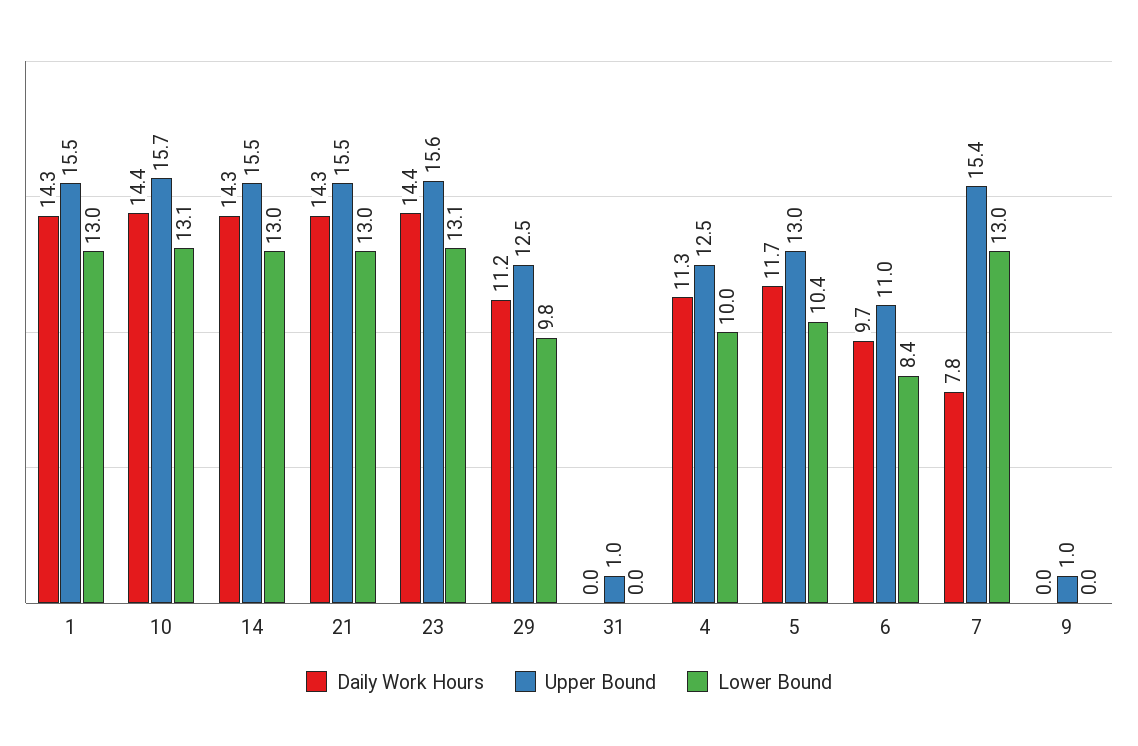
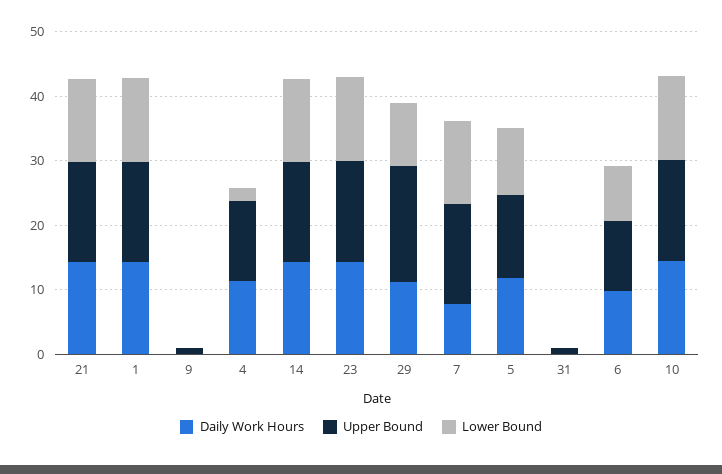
Upper Bound, 29: 12.5 -> 18
Lower Bound, 4: 10 -> 2

